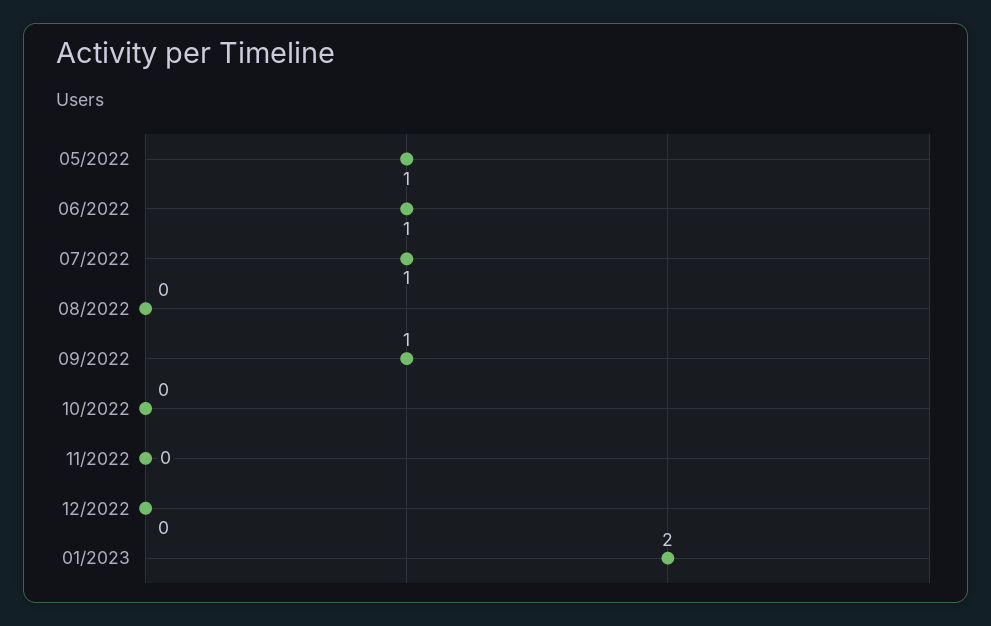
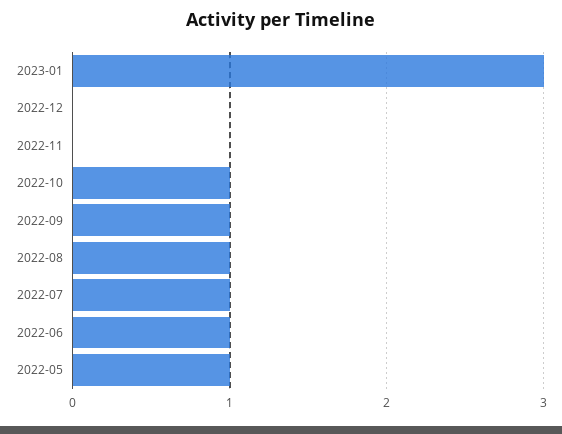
08/2022: 0 -> 1
10/2022: 0 -> 1
01/2023: 2 -> 3

